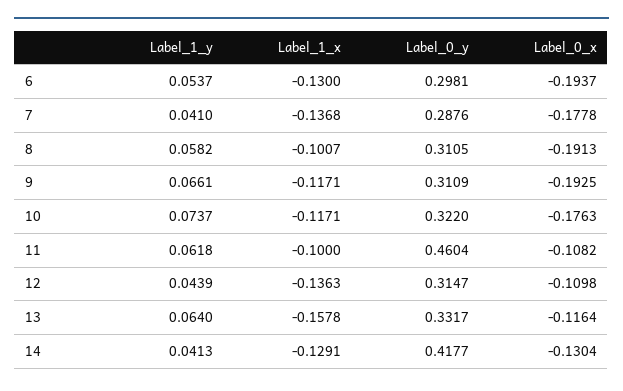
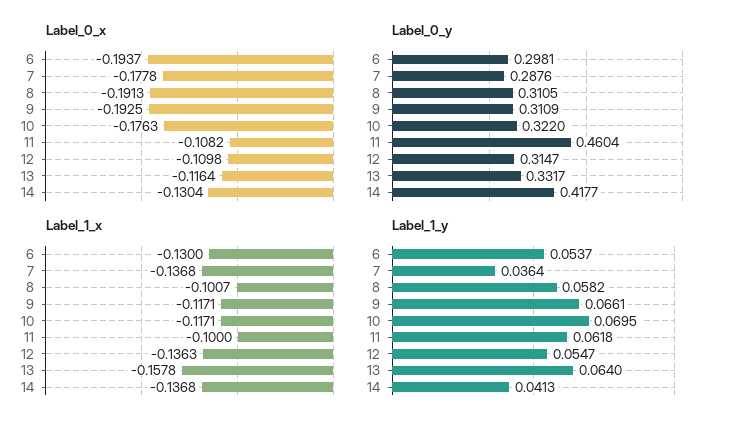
Label_1_y, 7: 0.041 -> 0.0364
Label_1_y, 10: 0.0737 -> 0.0695
Label_1_y, 12: 0.0439 -> 0.0547
Label_1_x, 14: -0.1291 -> -0.1368

